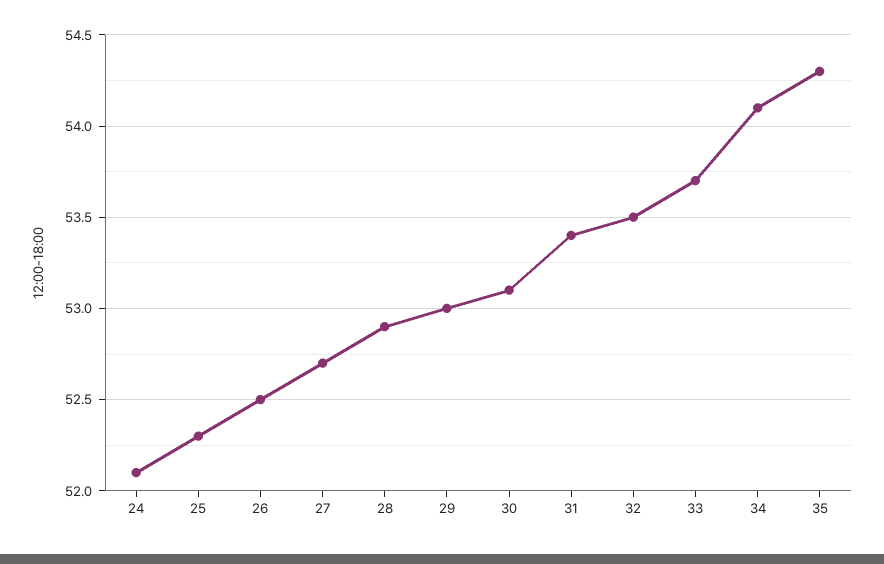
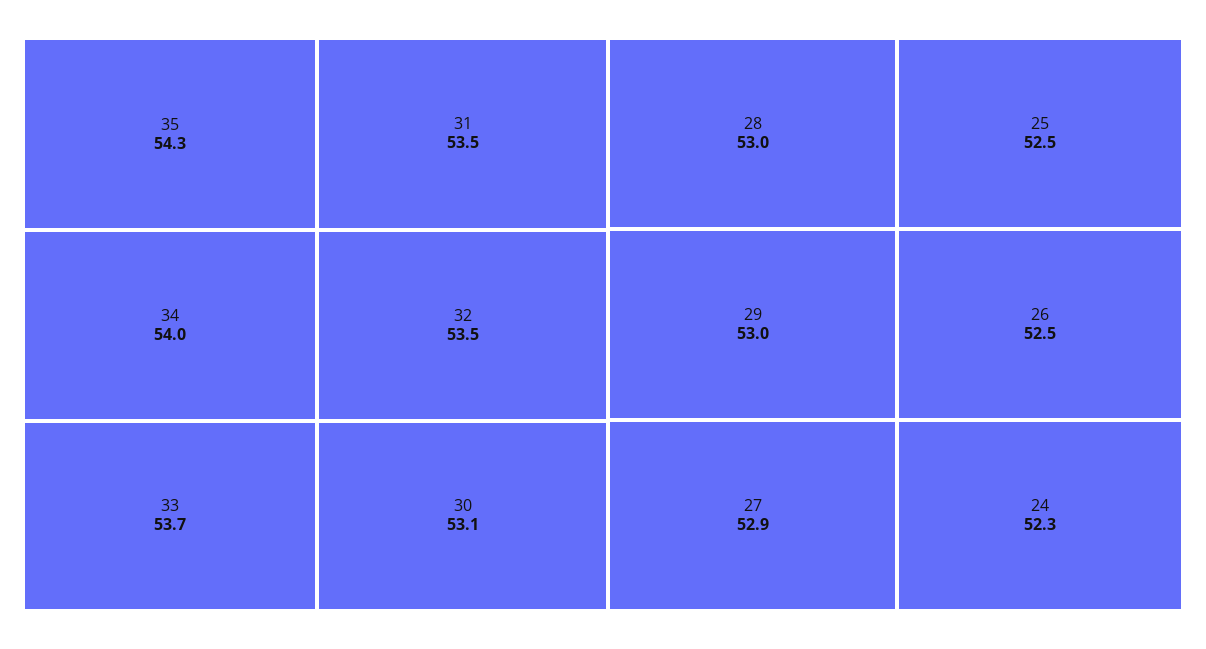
24: 52.1 -> 52.3
25: 52.3 -> 52.5
27: 52.7 -> 52.9
28: 52.9 -> 53
31: 53.4 -> 53.5
34: 54.1 -> 54

